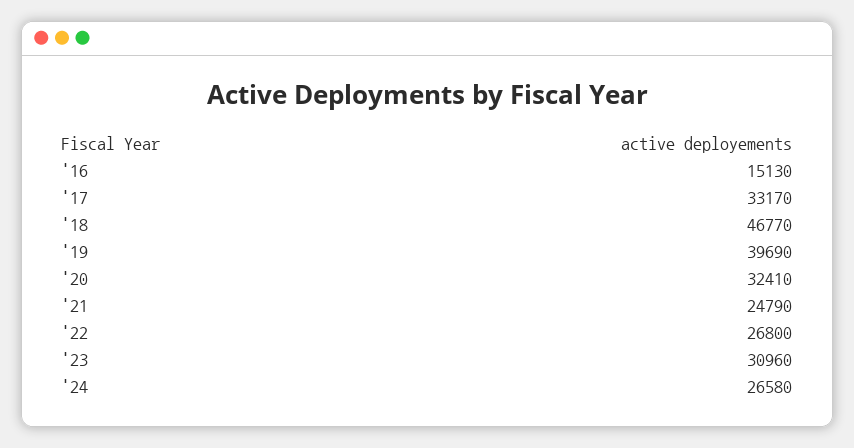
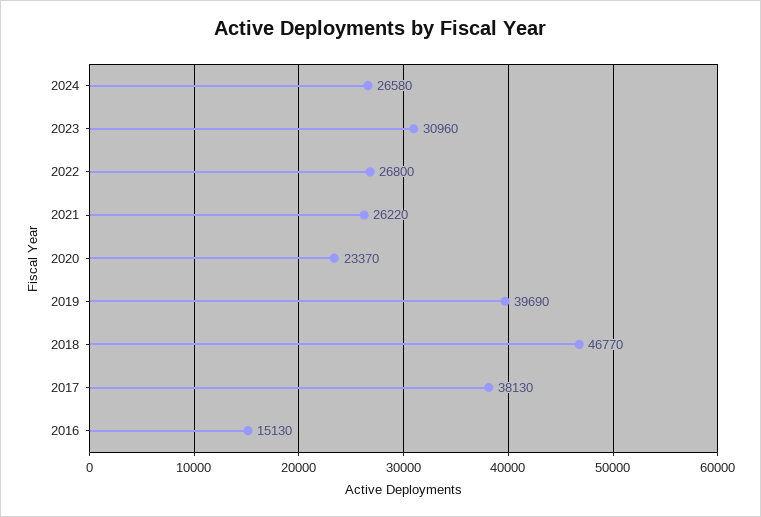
'17: 33170 -> 38130
'20: 32410 -> 23370
'21: 24790 -> 26220

